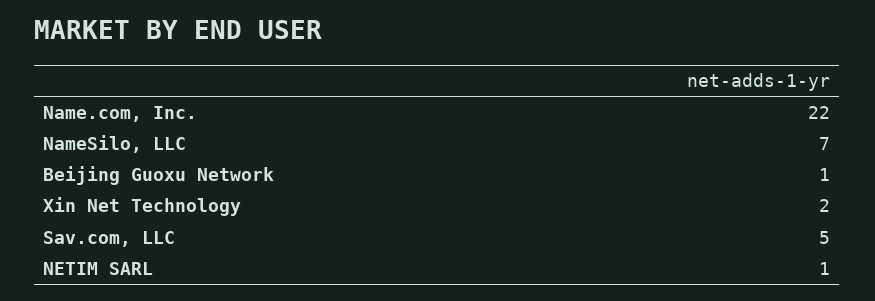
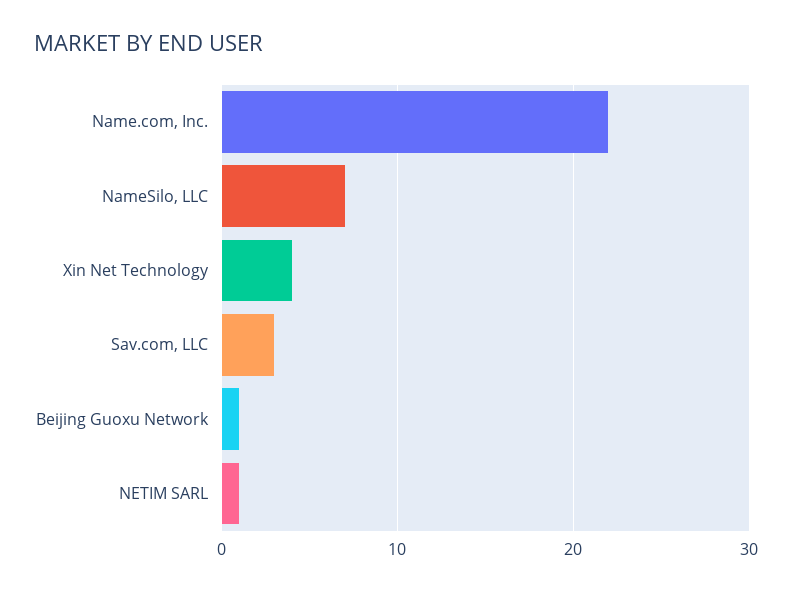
Xin Net Technology: 2 -> 4
Sav.com, LLC: 5 -> 3

